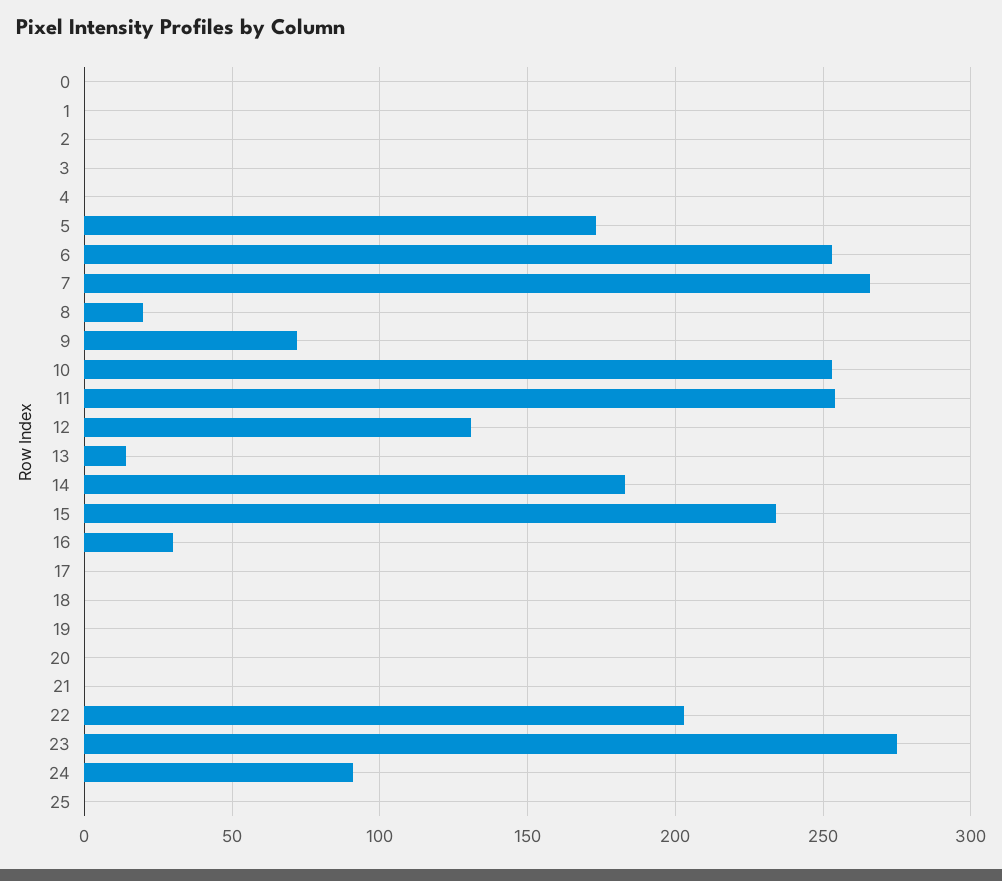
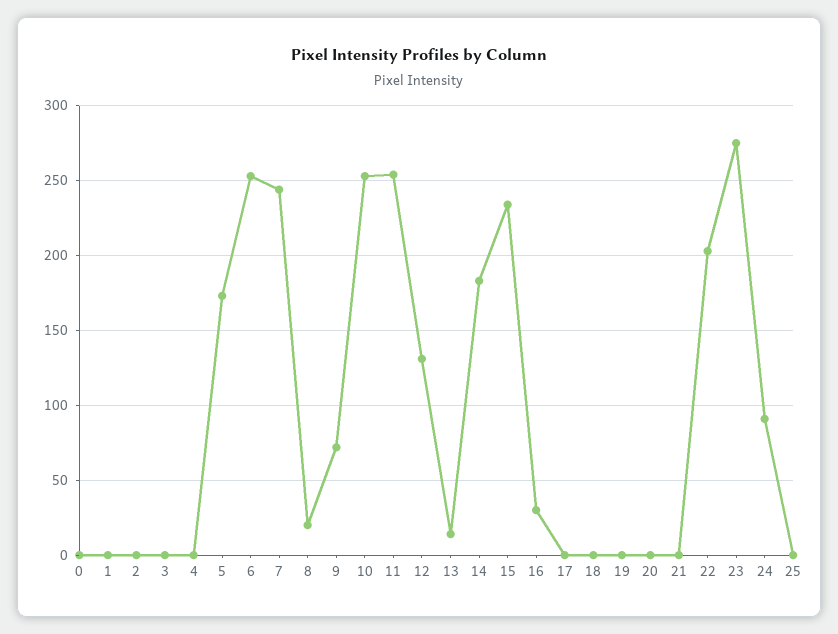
7: 265 -> 245

